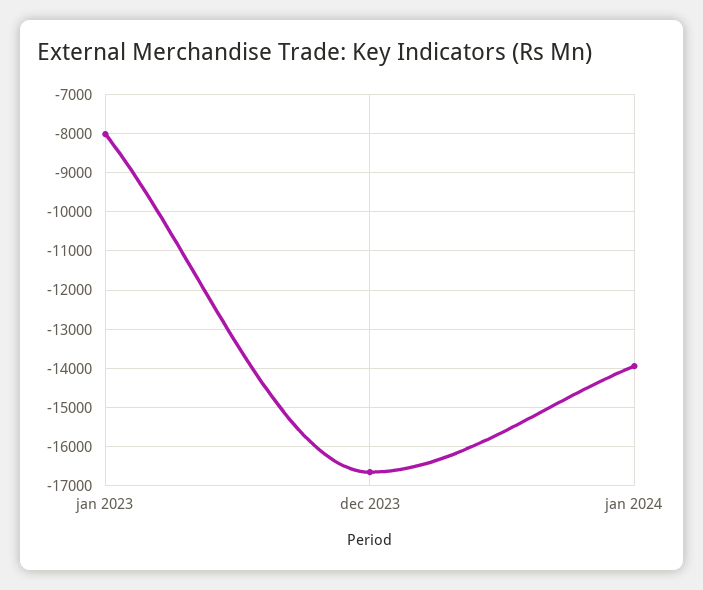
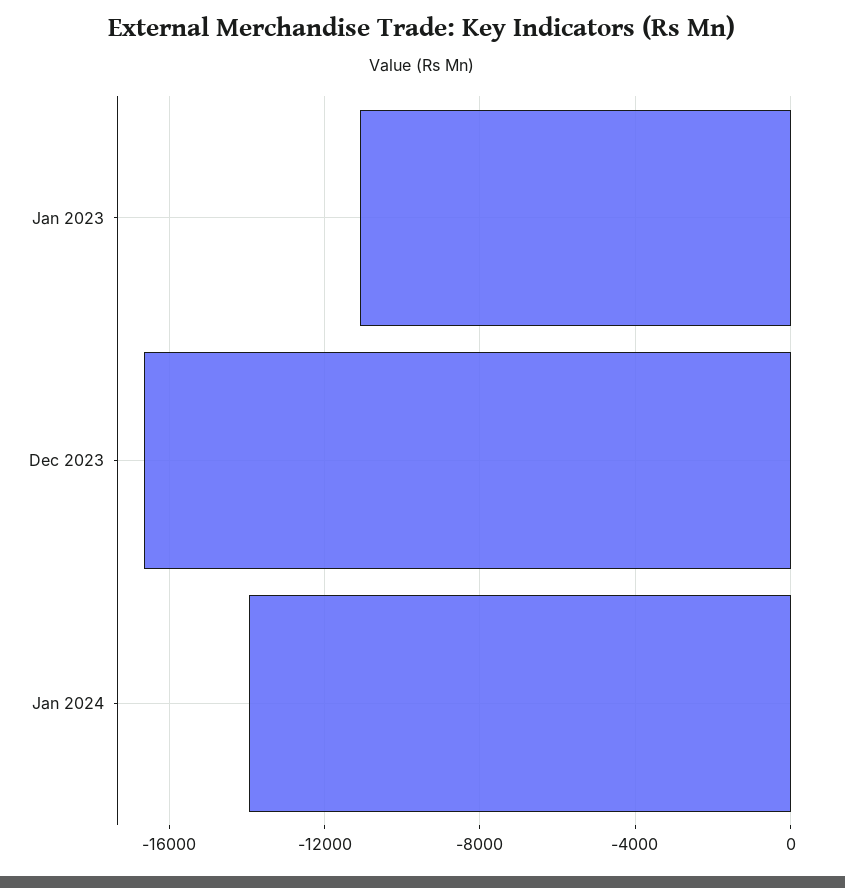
jan 2023: -8000 -> -11000

